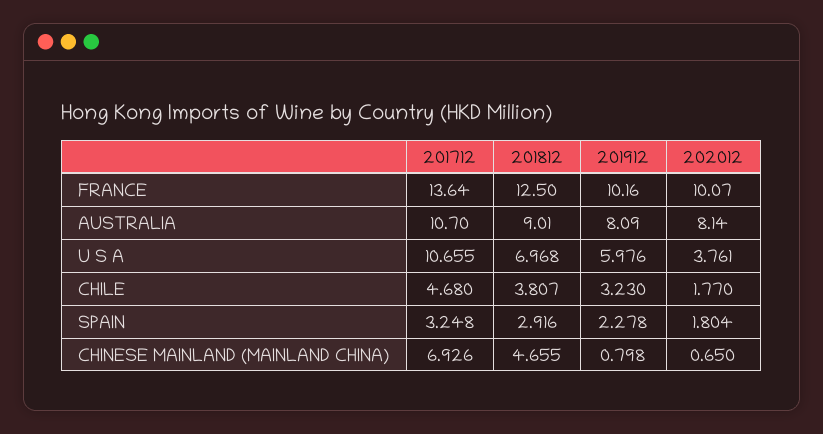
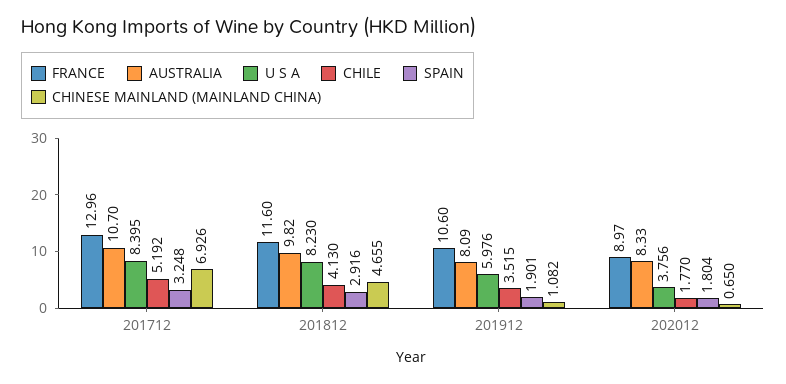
FRANCE, 201712: 13.64 -> 12.96
FRANCE, 201812: 12.5 -> 11.6
FRANCE, 201912: 10.16 -> 10.6
FRANCE, 202012: 10.07 -> 8.97
AUSTRALIA, 201812: 9.01 -> 9.82
AUSTRALIA, 202012: 8.14 -> 8.33
U S A, 201712: 10.655 -> 8.395
U S A, 201812: 6.968 -> 8.23
U S A, 202012: 3.761 -> 3.756
CHILE, 201712: 4.68 -> 5.192
CHILE, 201812: 3.807 -> 4.13
CHILE, 201912: 3.23 -> 3.515
SPAIN, 201912: 2.278 -> 1.901
CHINESE MAINLAND (MAINLAND CHINA), 201912: 0.798 -> 1.082

